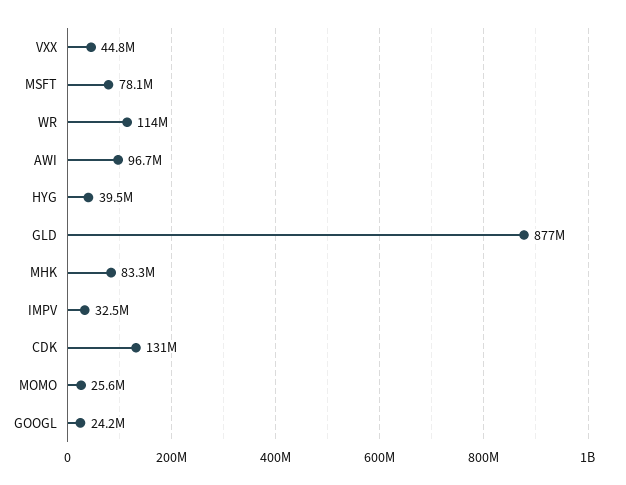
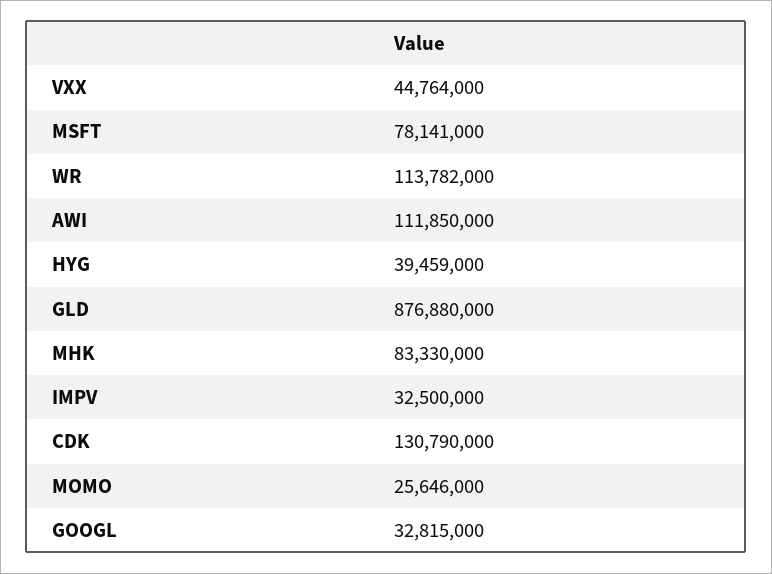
AWI: 96700000 -> 111850000
GOOGL: 24200000 -> 32815000

